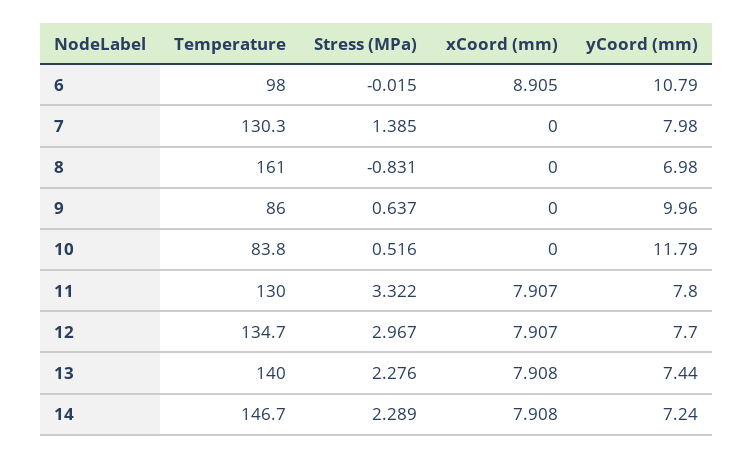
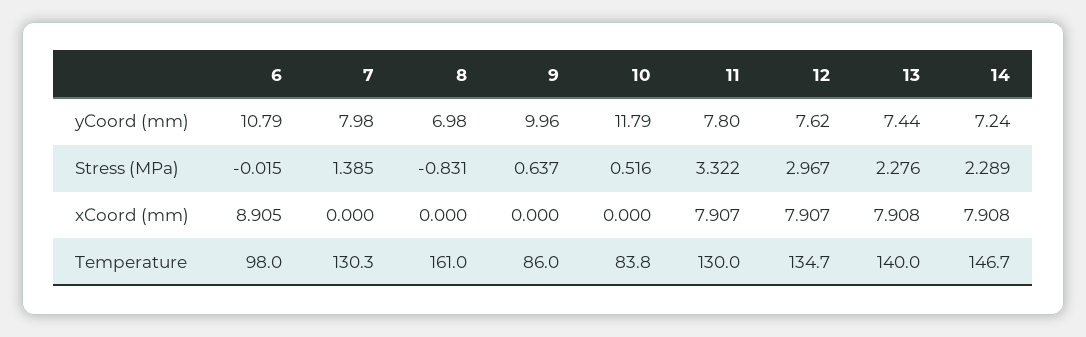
yCoord (mm), 12: 7.7 -> 7.62

